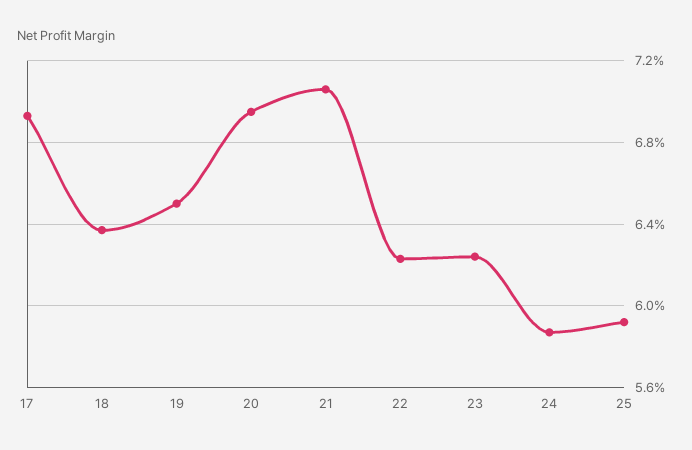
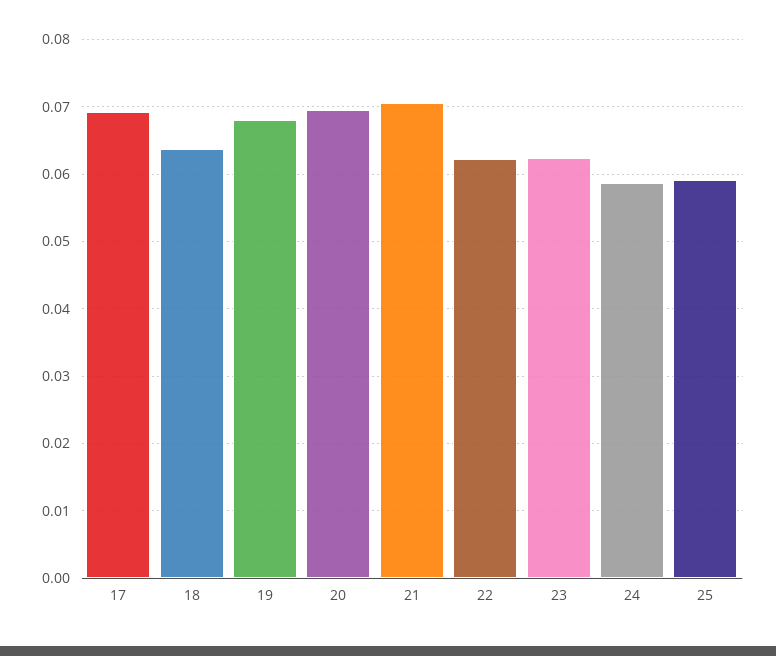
19: 0.065 -> 0.068

